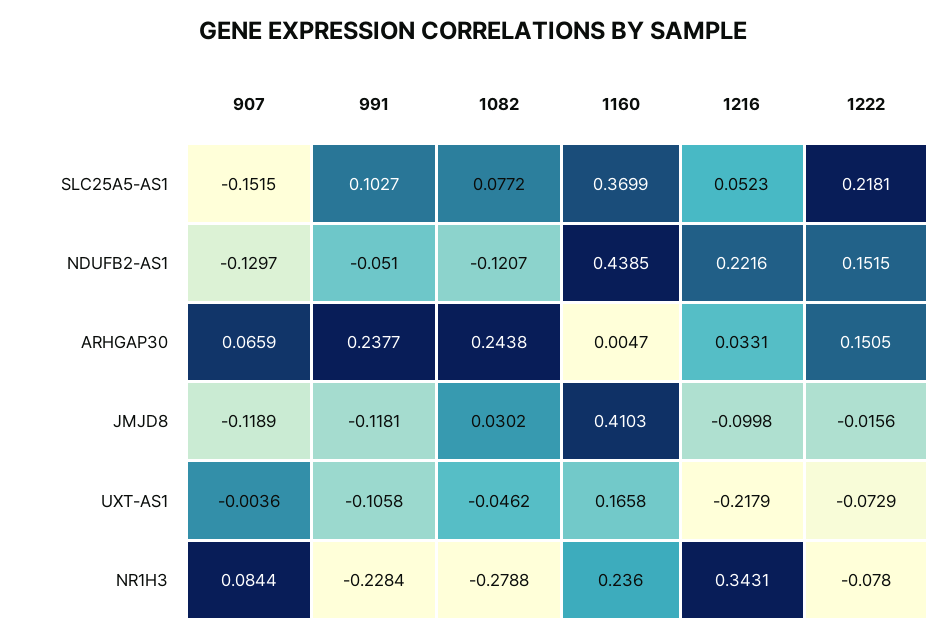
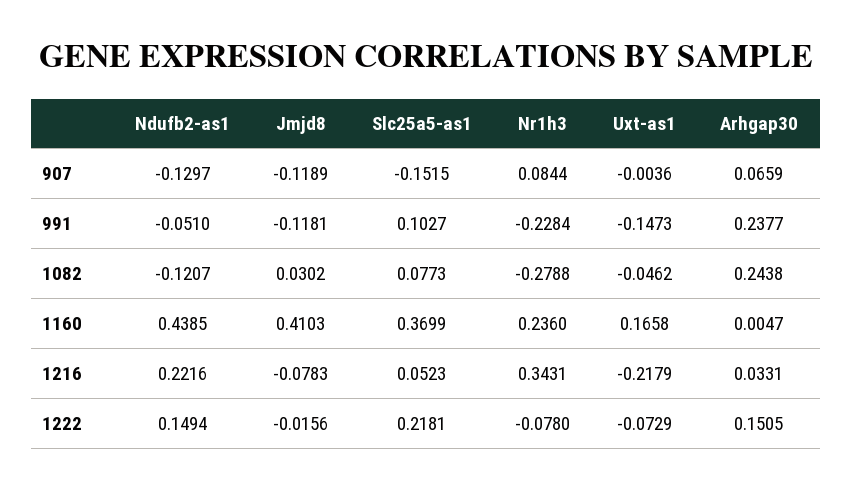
1082, SLC25A5-AS1: 0.0772 -> 0.0773
1222, NDUFB2-AS1: 0.1515 -> 0.1494
1216, JMJD8: -0.0998 -> -0.0783
991, UXT-AS1: -0.1058 -> -0.1473

